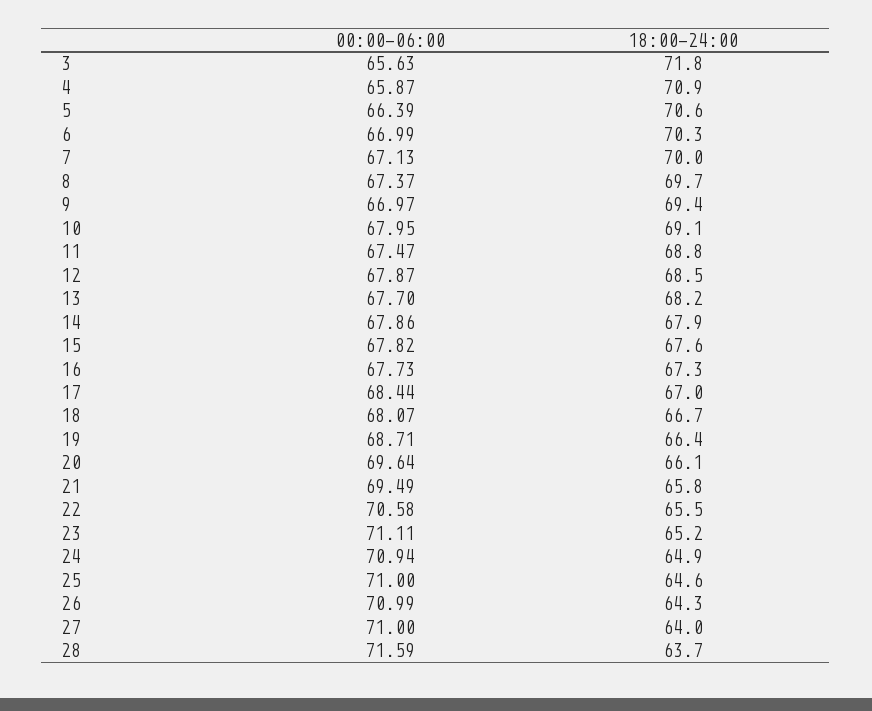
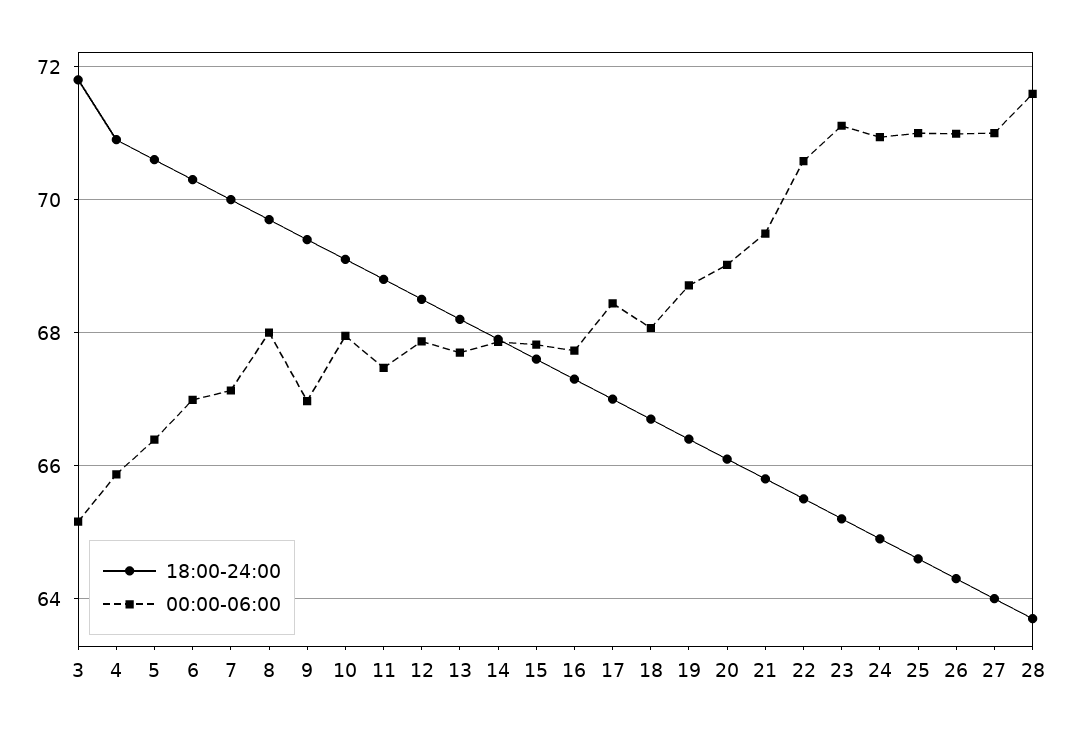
00:00-06:00, 3: 65.63 -> 65.2
00:00-06:00, 8: 67.37 -> 68
00:00-06:00, 20: 69.64 -> 69

